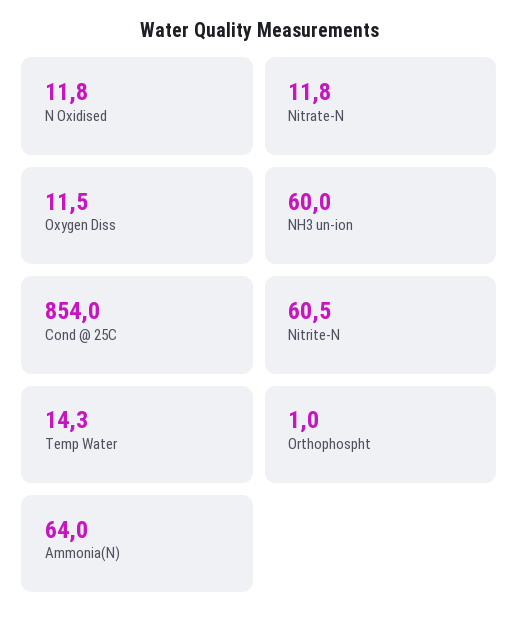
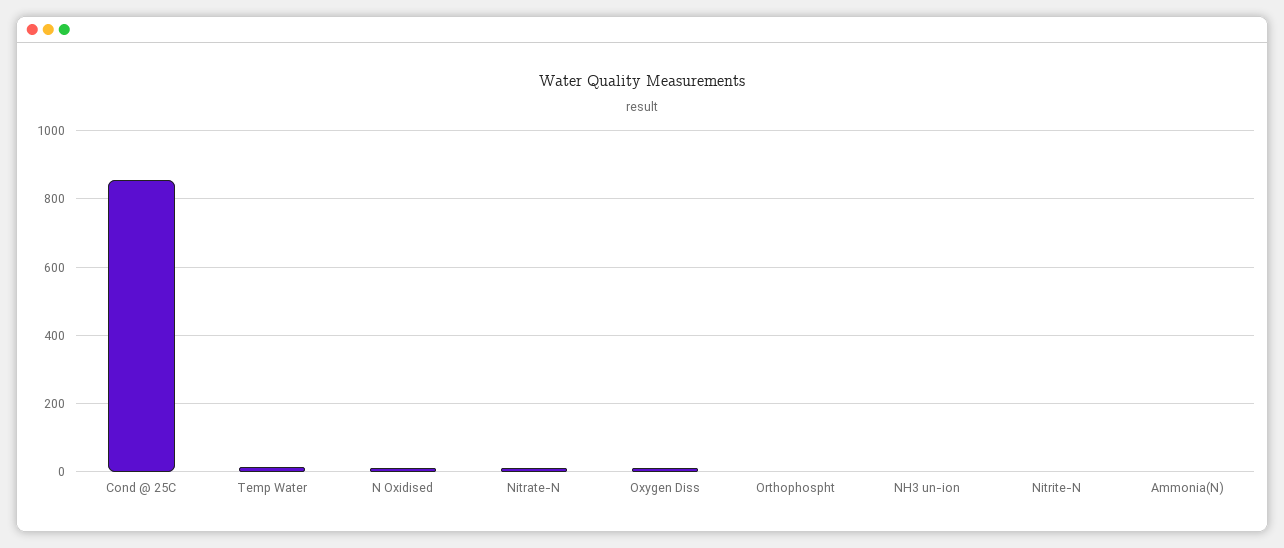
NH3 un-ion: 60 -> 0
Nitrite-N: 60.5 -> 0
Ammonia(N): 64 -> 0

